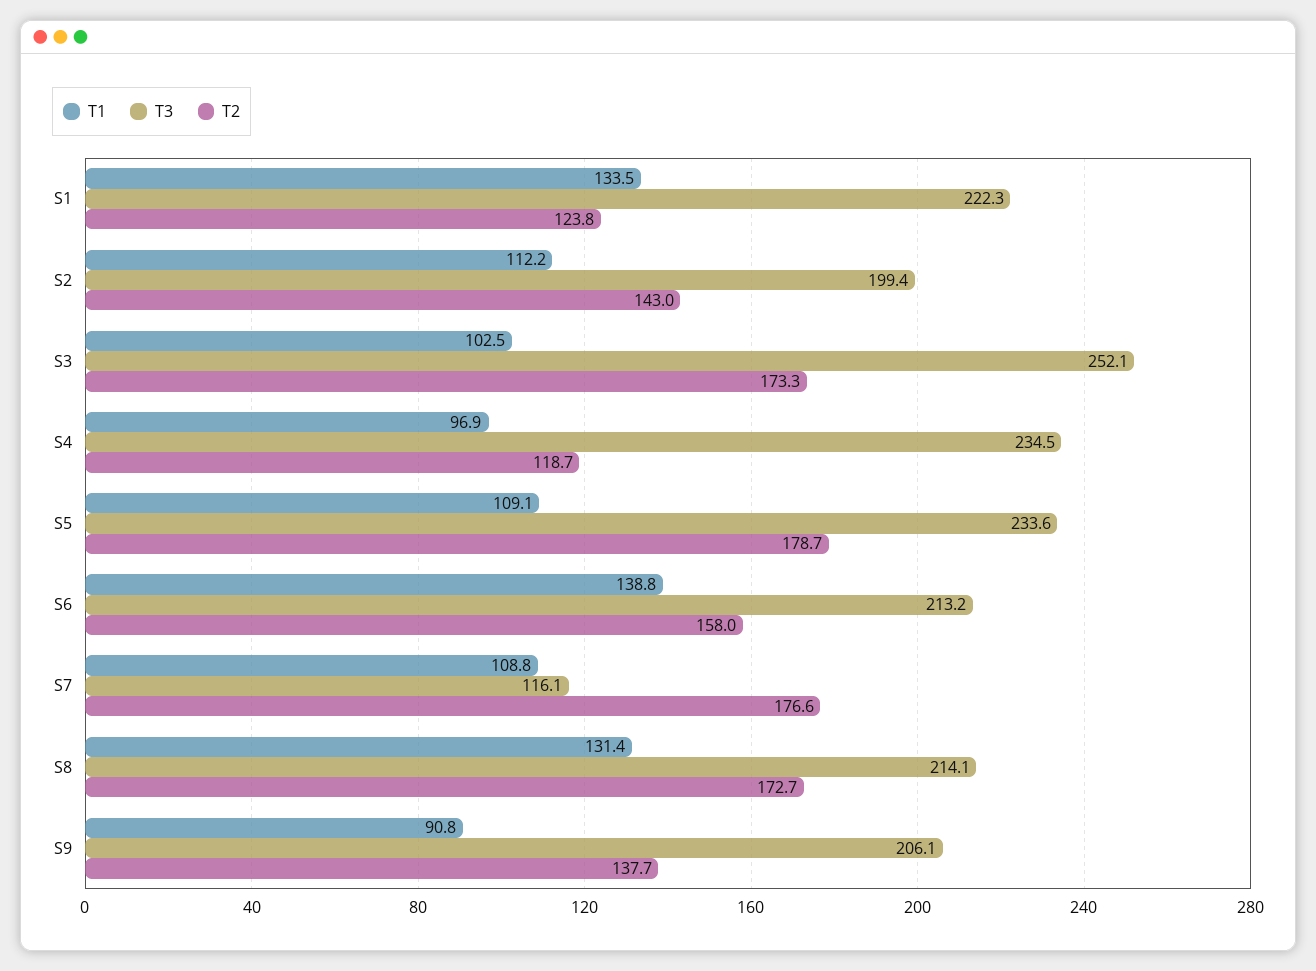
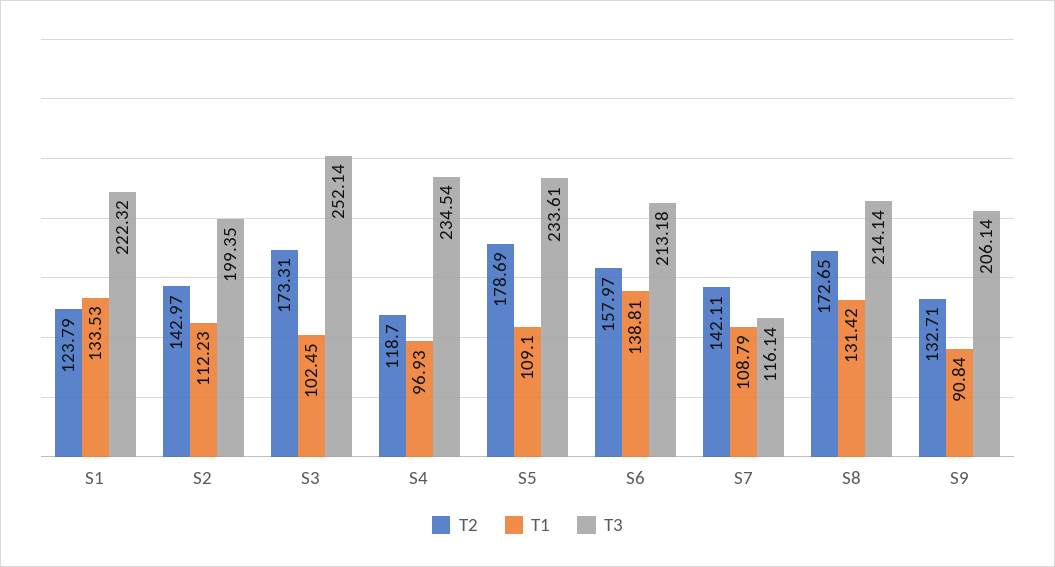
T2, S7: 176.6 -> 142.11
T2, S9: 137.7 -> 132.71

